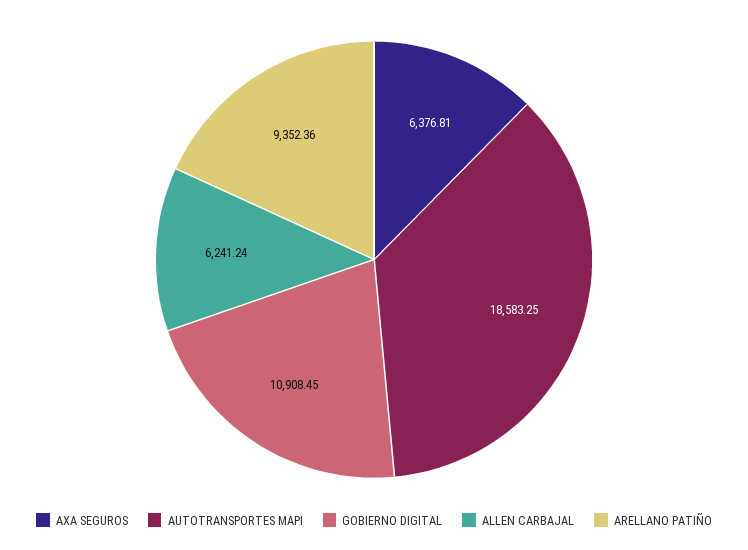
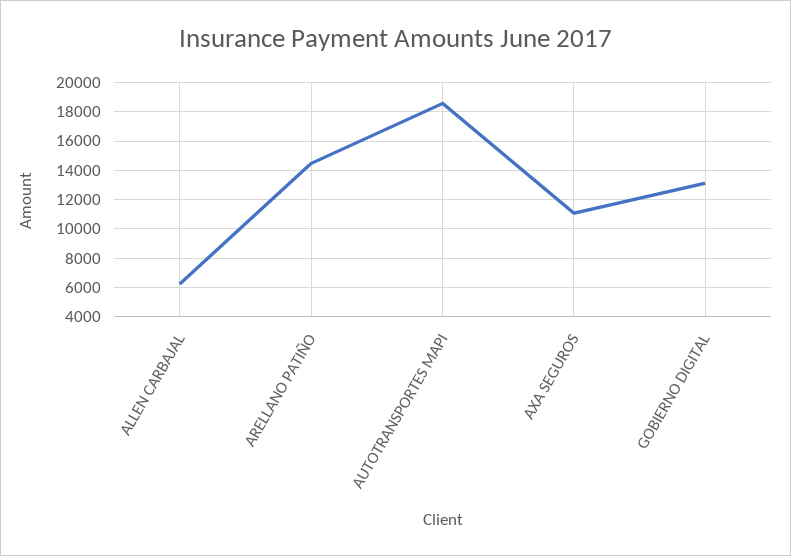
AXA SEGUROS: 6376.81 -> 11000
GOBIERNO DIGITAL: 10908.45 -> 13000
ARELLANO PATIÑO: 9352.36 -> 14500

